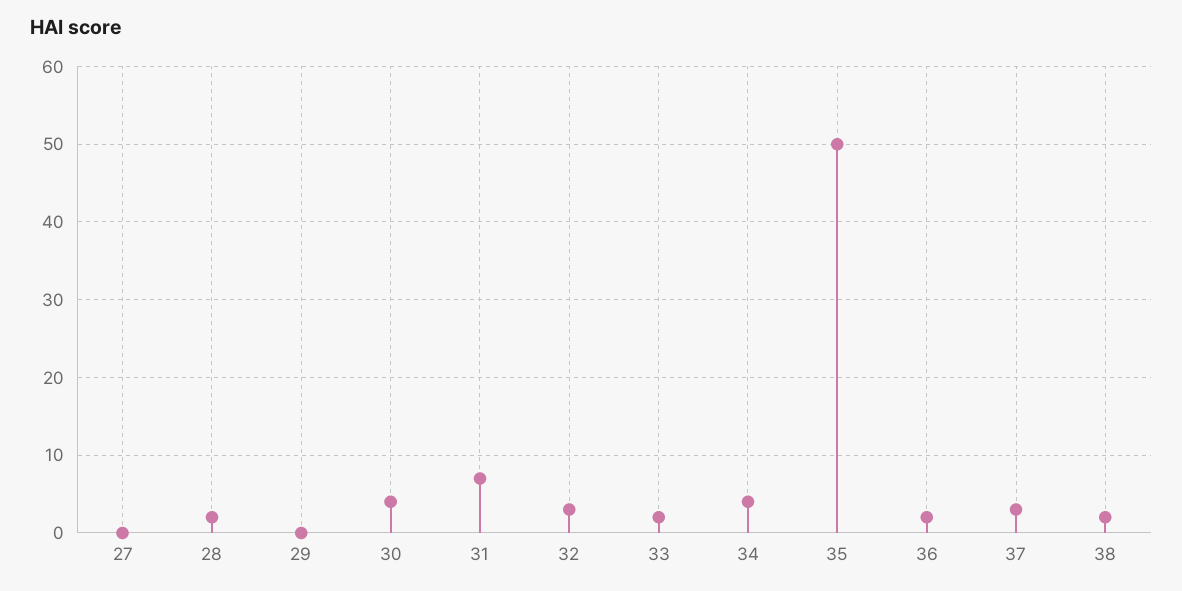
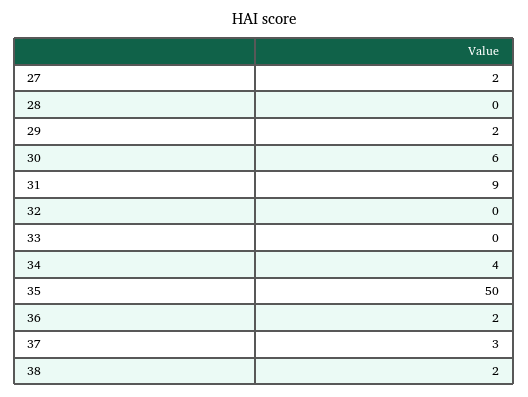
27: 0 -> 2
28: 2 -> 0
29: 0 -> 2
30: 4 -> 6
31: 7 -> 9
32: 3 -> 0
33: 2 -> 0

